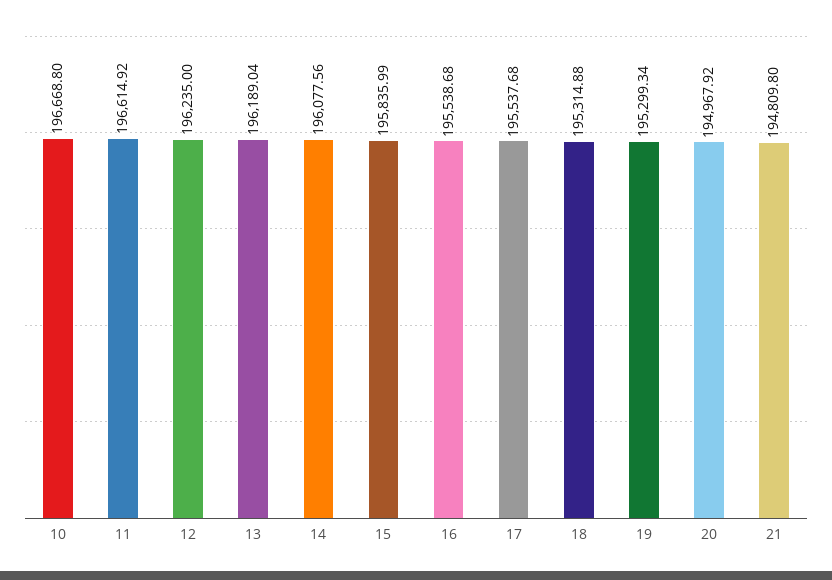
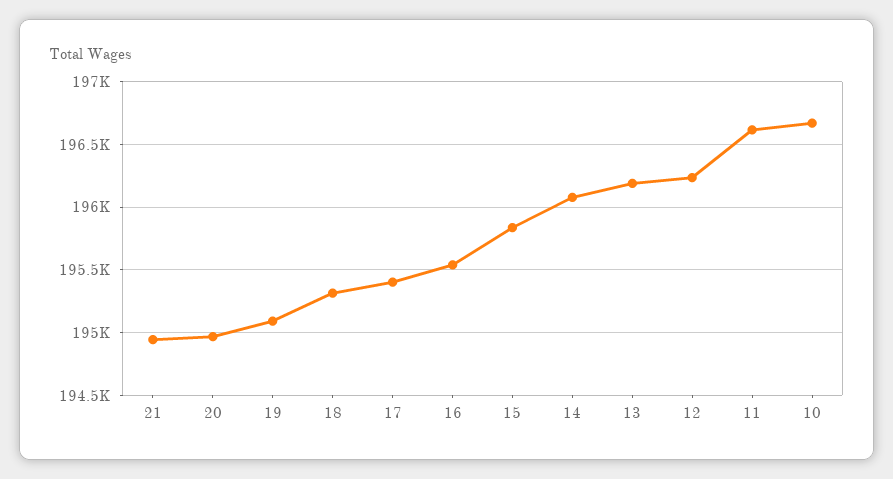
17: 195537.68 -> 195400
19: 195299.34 -> 195100
21: 194809.8 -> 194950

